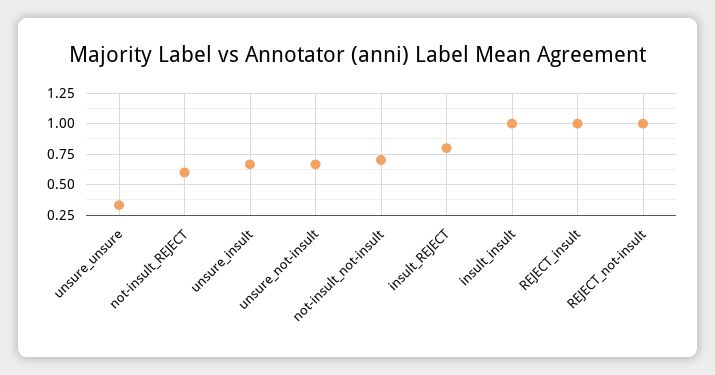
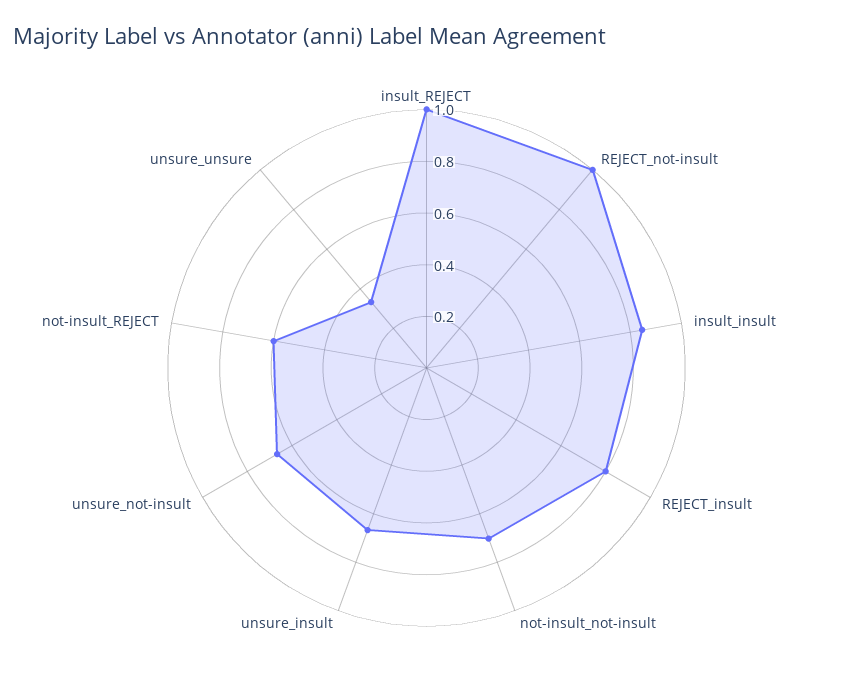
insult_REJECT: 0.8 -> 1
insult_insult: 1 -> 0.85
REJECT_insult: 1 -> 0.8

